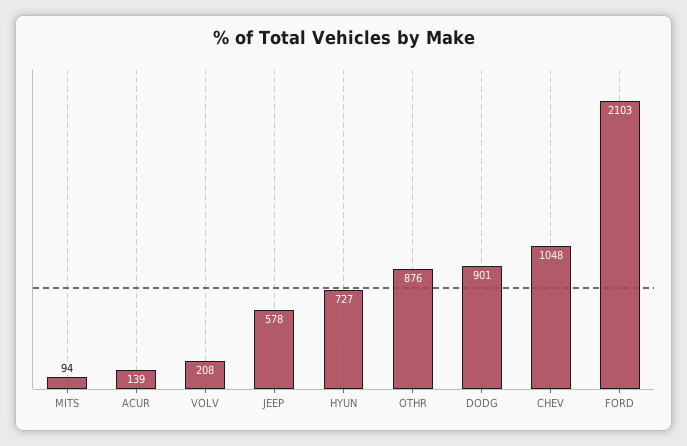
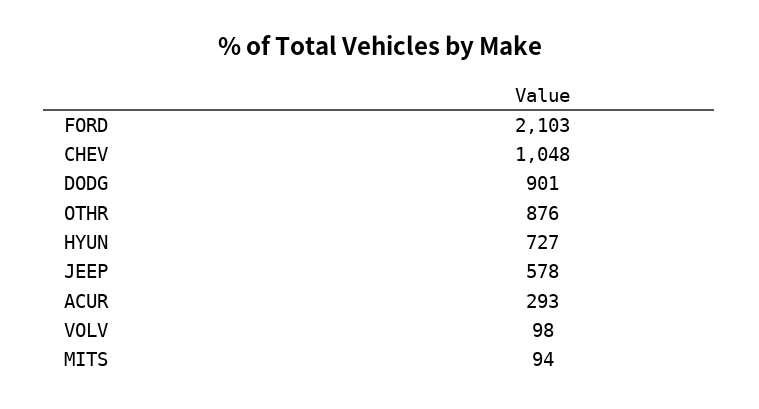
ACUR: 139 -> 293
VOLV: 208 -> 98

